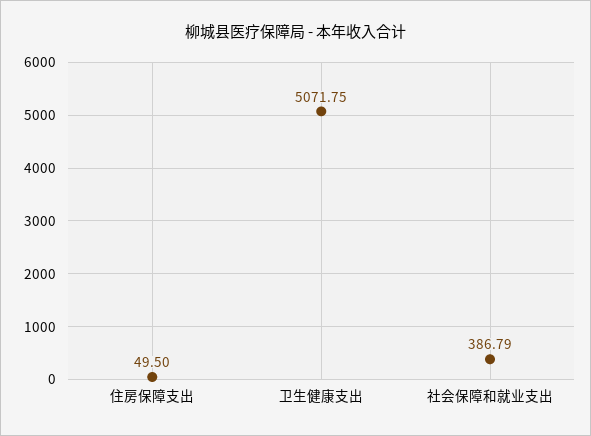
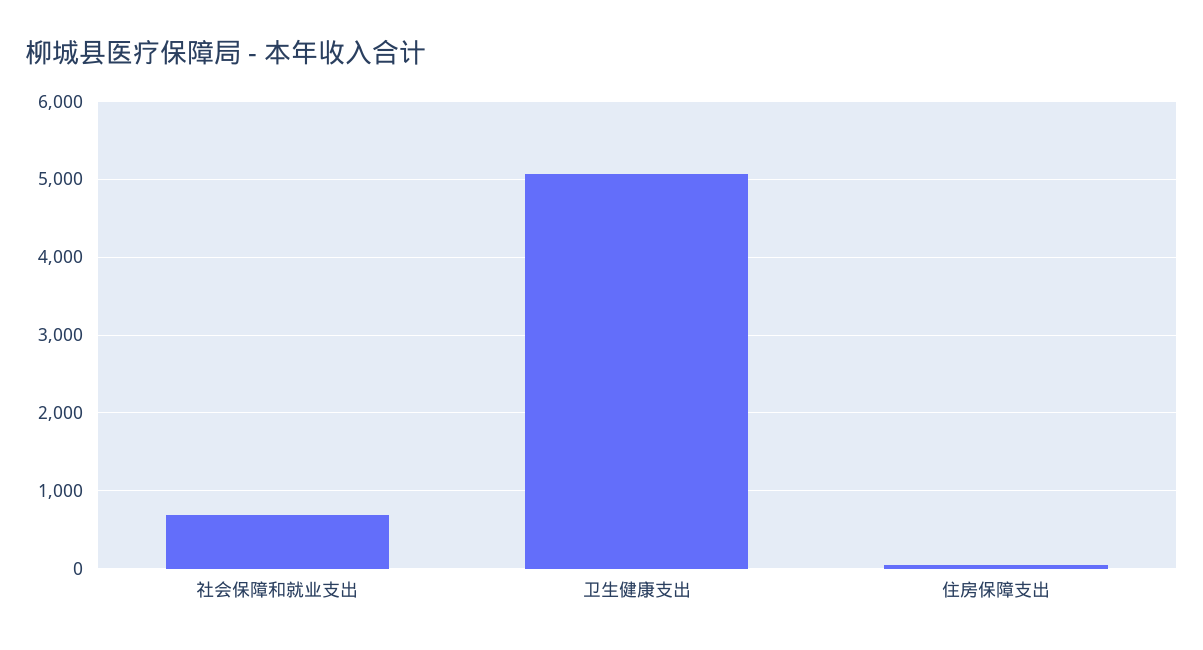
社会保障和就业支出: 386.79 -> 700

